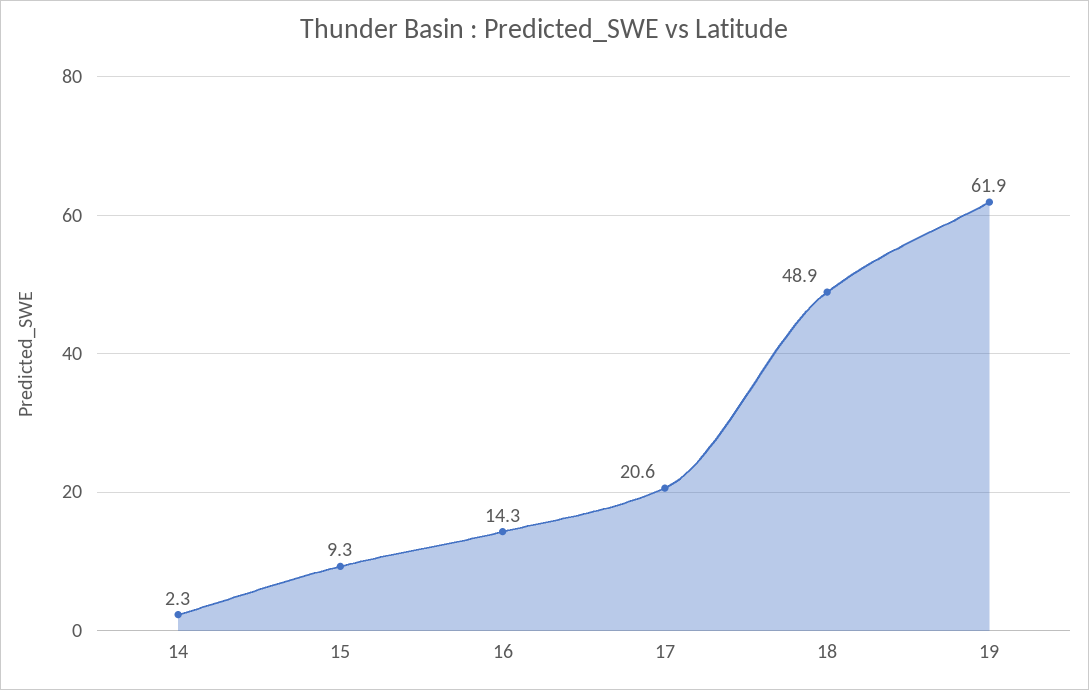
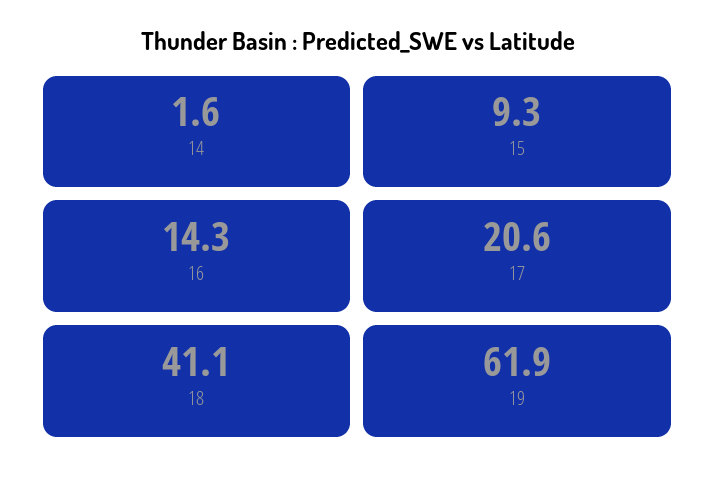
14: 2.3 -> 1.6
18: 48.9 -> 41.1

